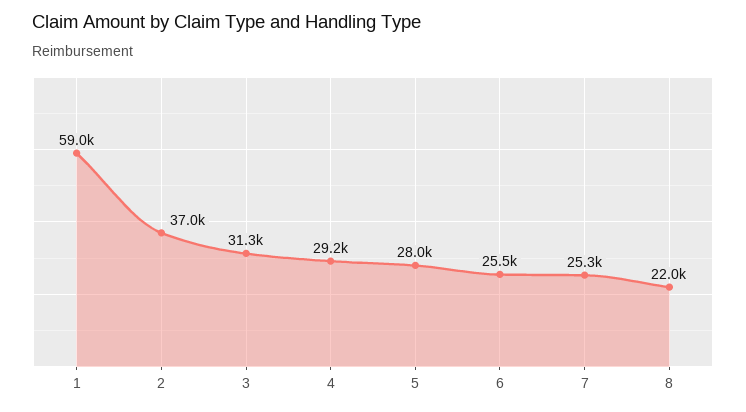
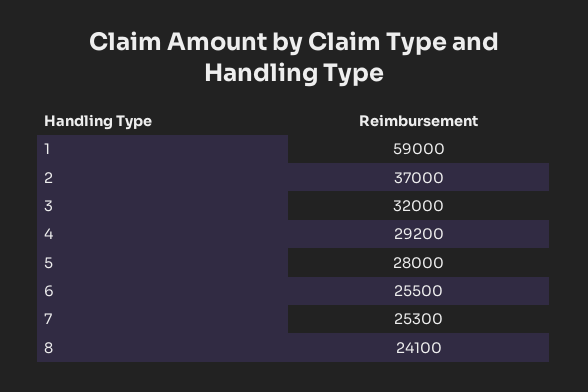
3: 31300 -> 32000
8: 22000 -> 24100

